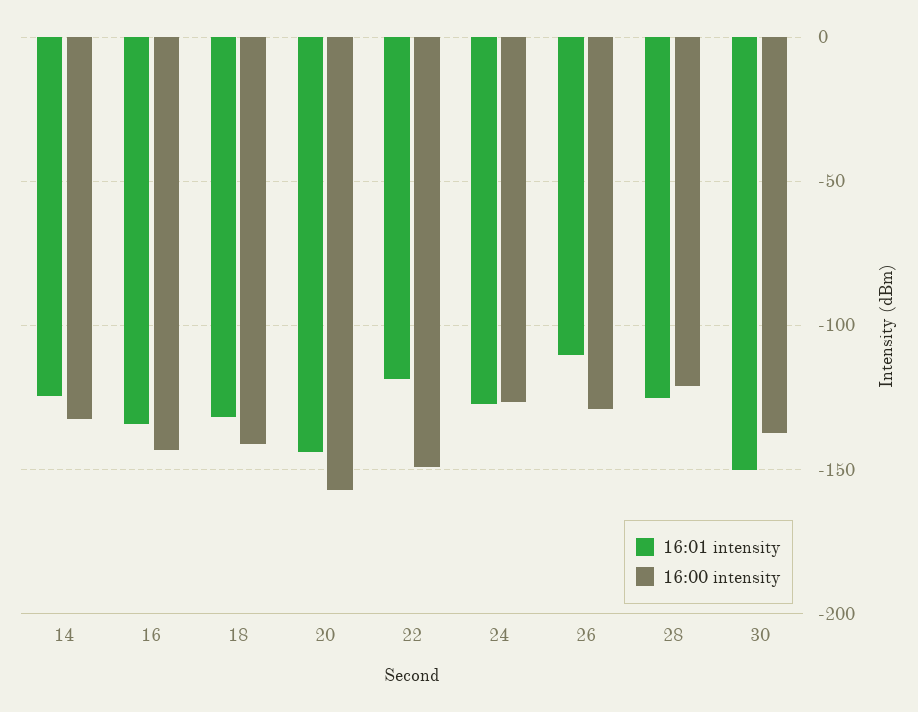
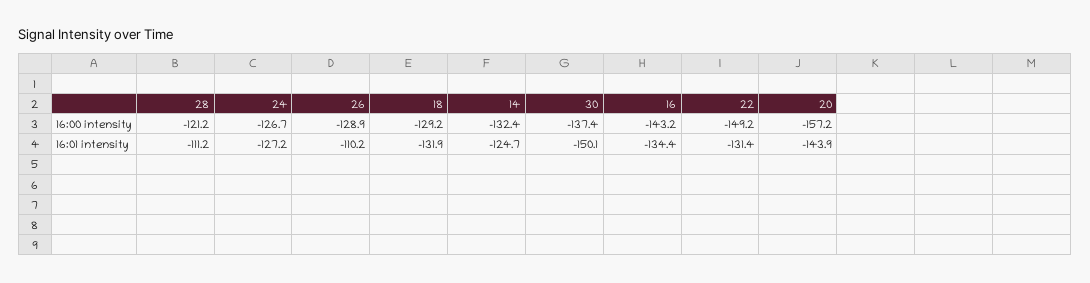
16:00 intensity, 18: -140 -> -129.2
16:01 intensity, 22: -120 -> -131.4
16:01 intensity, 28: -125 -> -111.2

